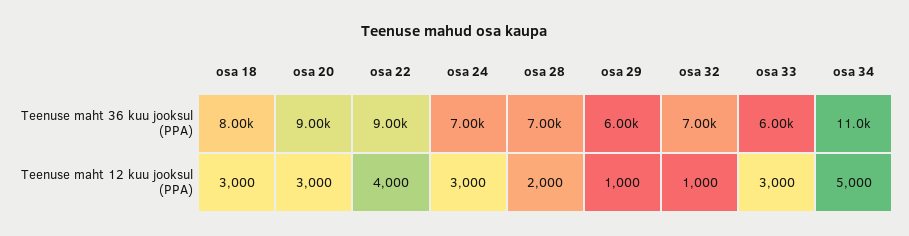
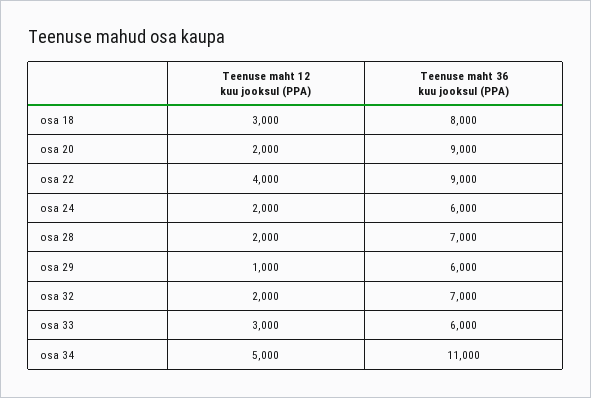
osa 24, Teenuse maht 36 kuu jooksul (PPA): 7000 -> 6000
osa 20, Teenuse maht 12 kuu jooksul (PPA): 3000 -> 2000
osa 24, Teenuse maht 12 kuu jooksul (PPA): 3000 -> 2000
osa 32, Teenuse maht 12 kuu jooksul (PPA): 1000 -> 2000

